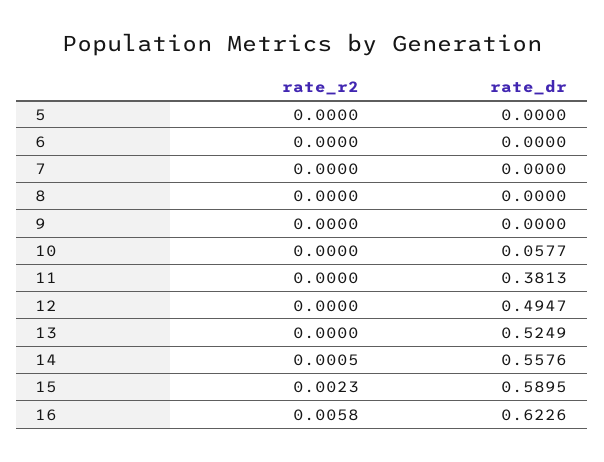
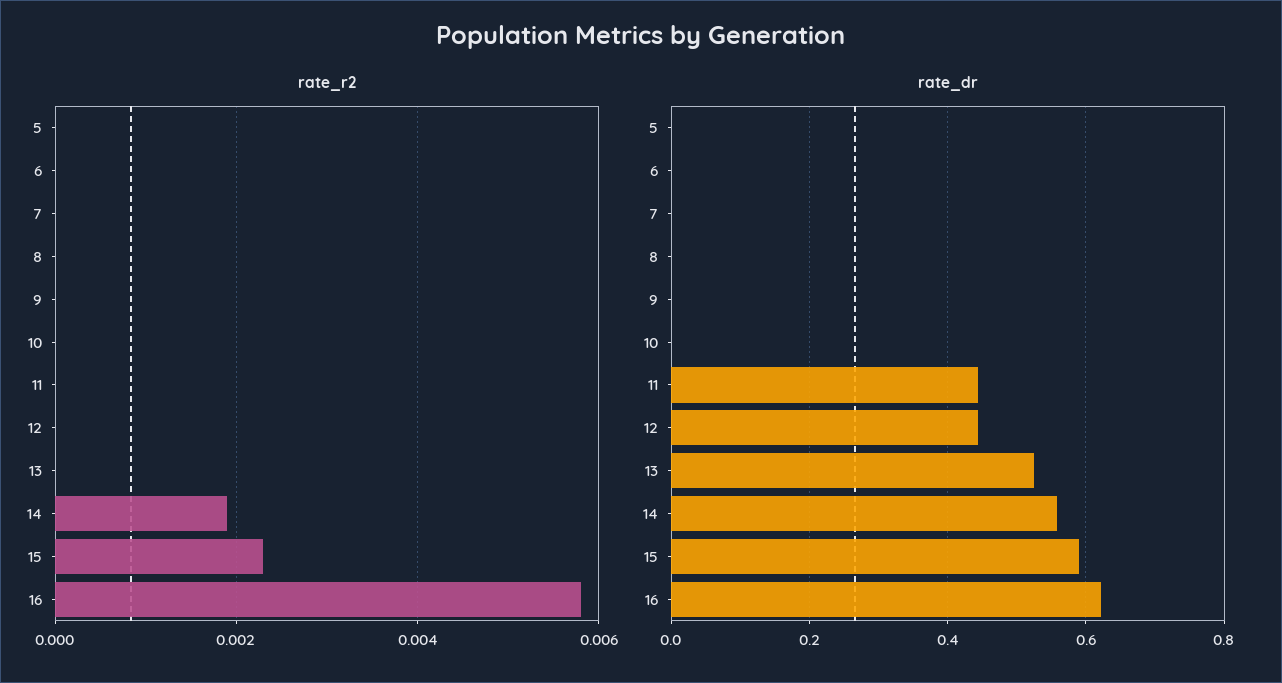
rate_dr, 10: 0.0577 -> 0
rate_dr, 11: 0.3813 -> 0.44
rate_dr, 12: 0.4947 -> 0.44
rate_r2, 14: 0.0005 -> 0.002

